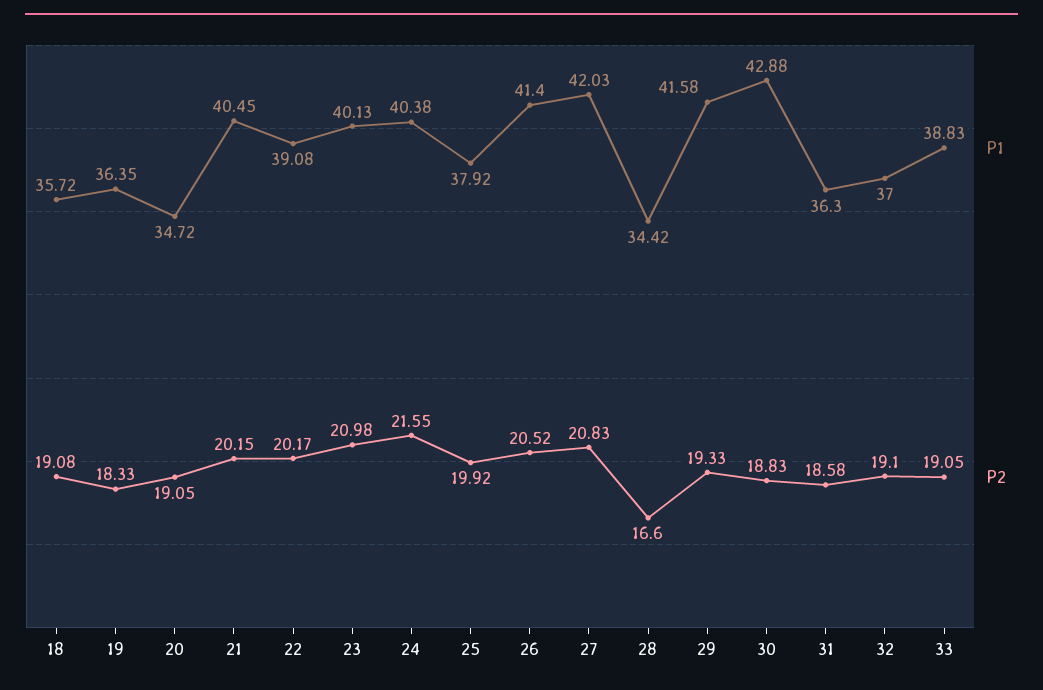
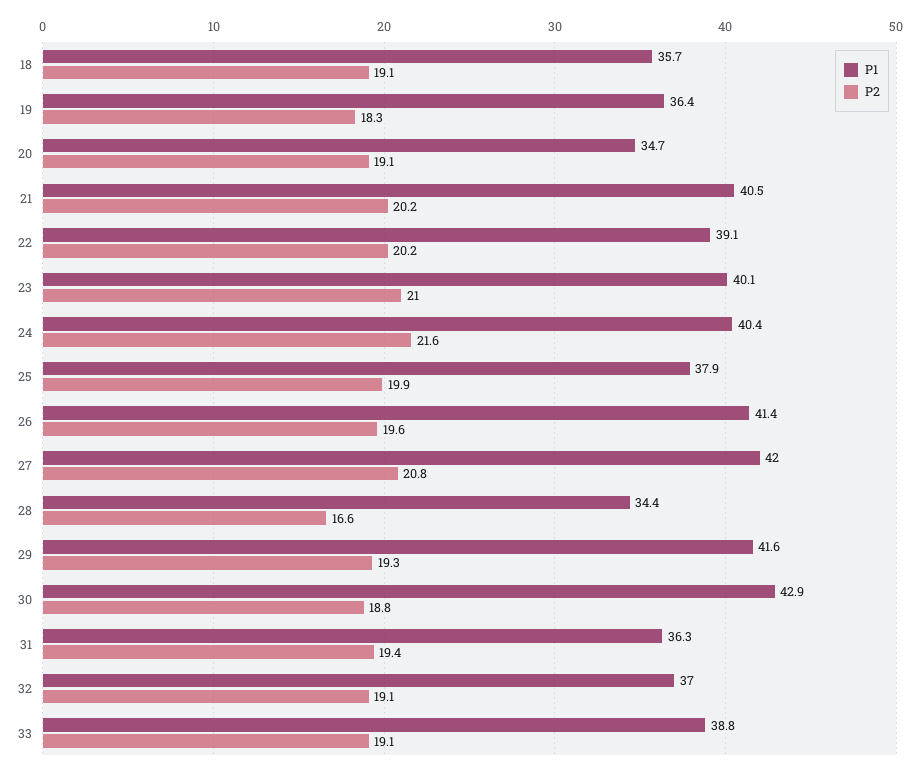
P2, 26: 20.52 -> 19.6
P2, 31: 18.58 -> 19.4

